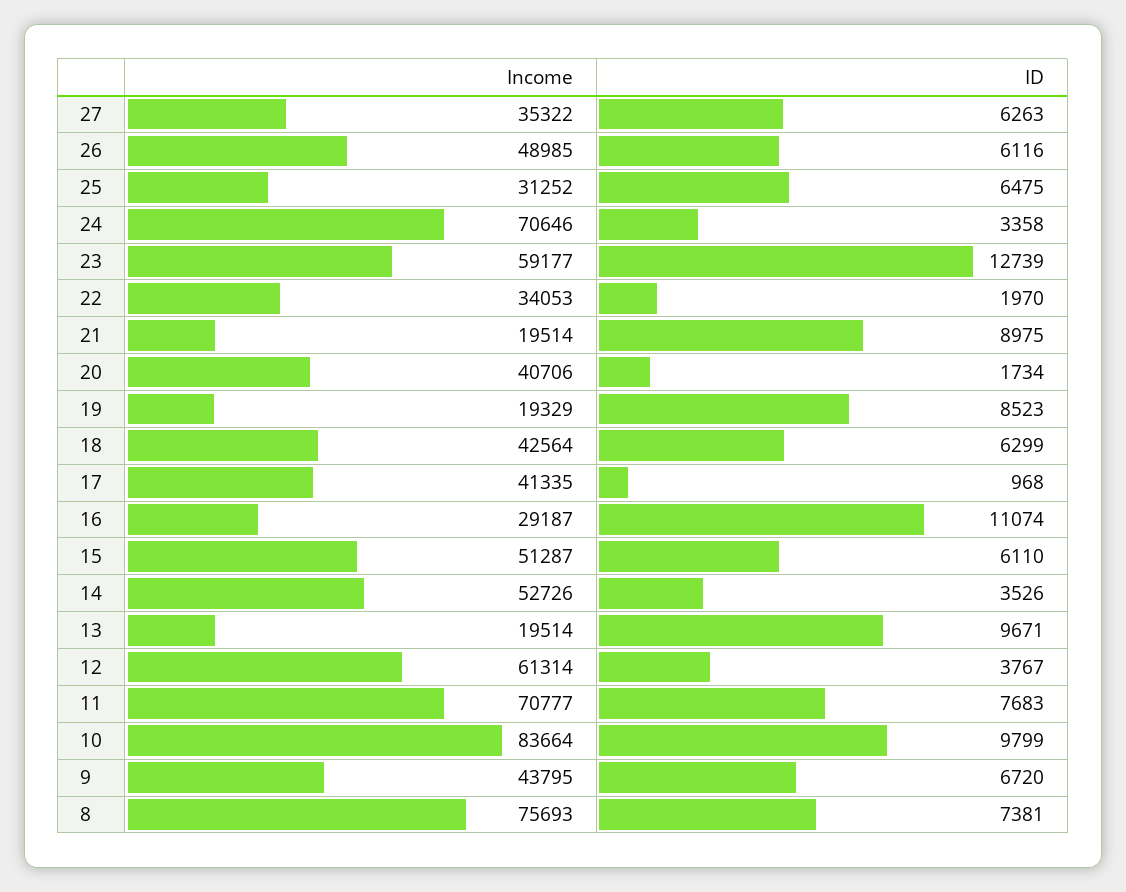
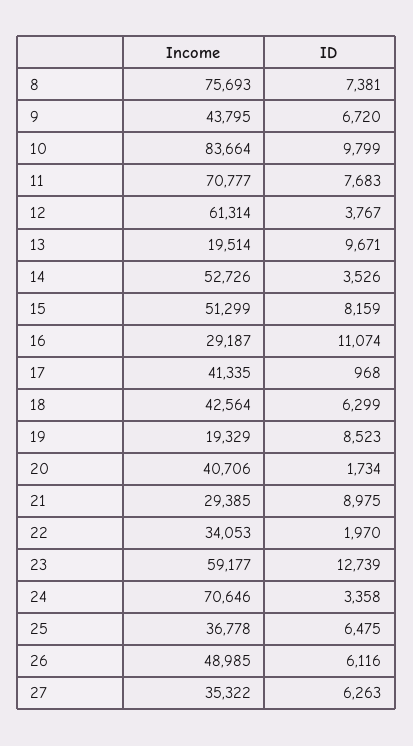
Income, 25: 31252 -> 36778
Income, 21: 19514 -> 29385
Income, 15: 51287 -> 51299
ID, 15: 6110 -> 8159

